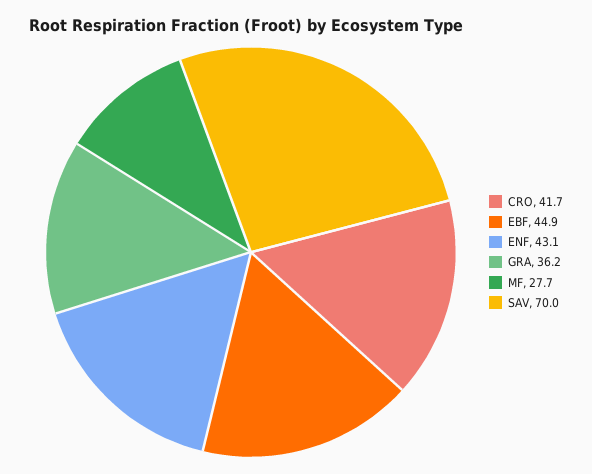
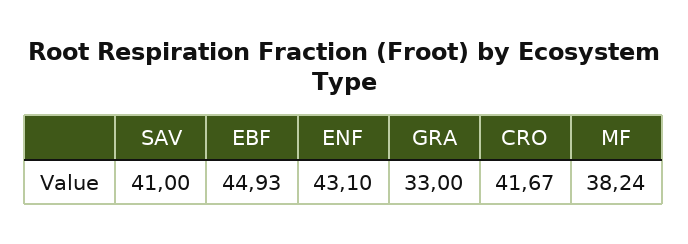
GRA: 36.2 -> 33
MF: 27.7 -> 38.24
SAV: 70 -> 41

